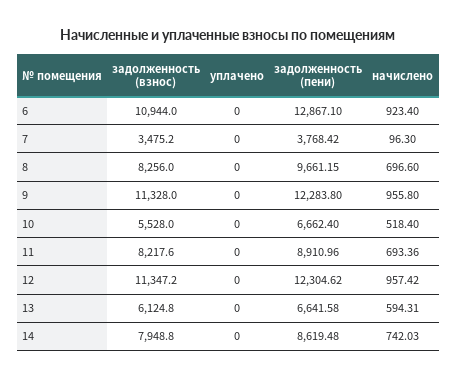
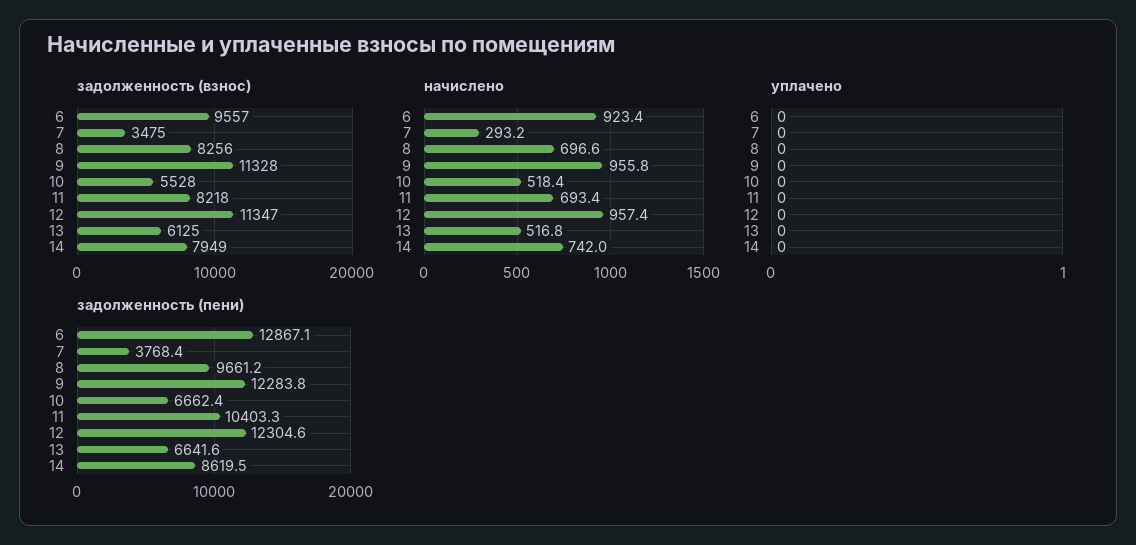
задолженность (взнос), 6: 10944 -> 9557
начислено, 7: 96.3 -> 293.2
задолженность (пени), 11: 8910.96 -> 10403.3
начислено, 13: 594.31 -> 516.8

